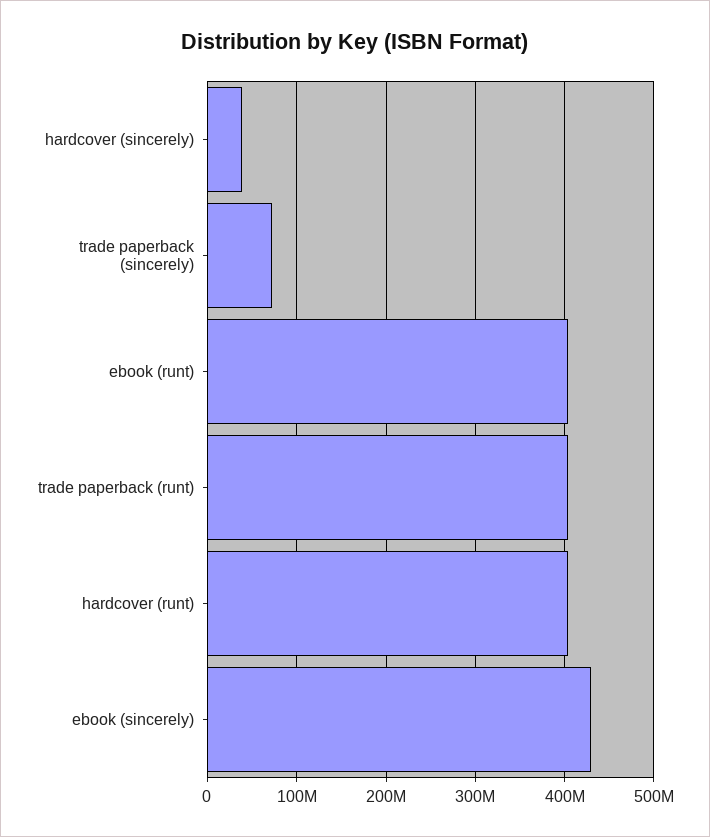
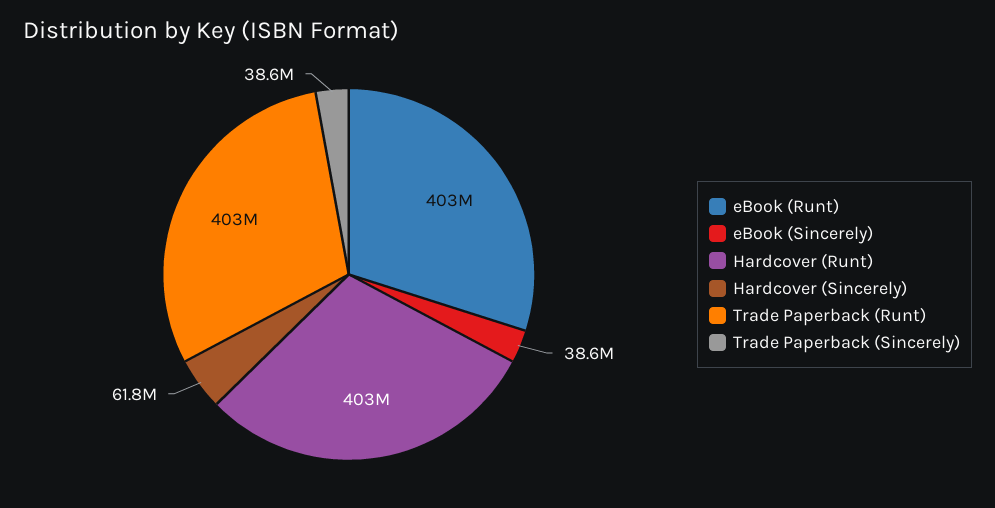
hardcover (sincerely): 40000000 -> 61800000
trade paperback (sincerely): 70000000 -> 38600000
ebook (sincerely): 430000000 -> 38600000

